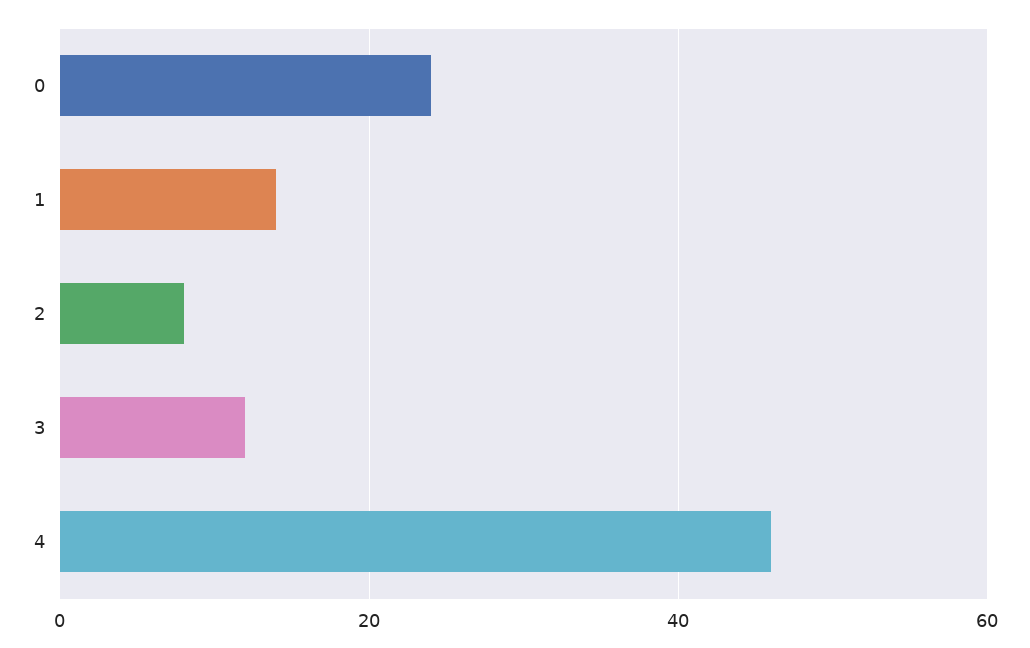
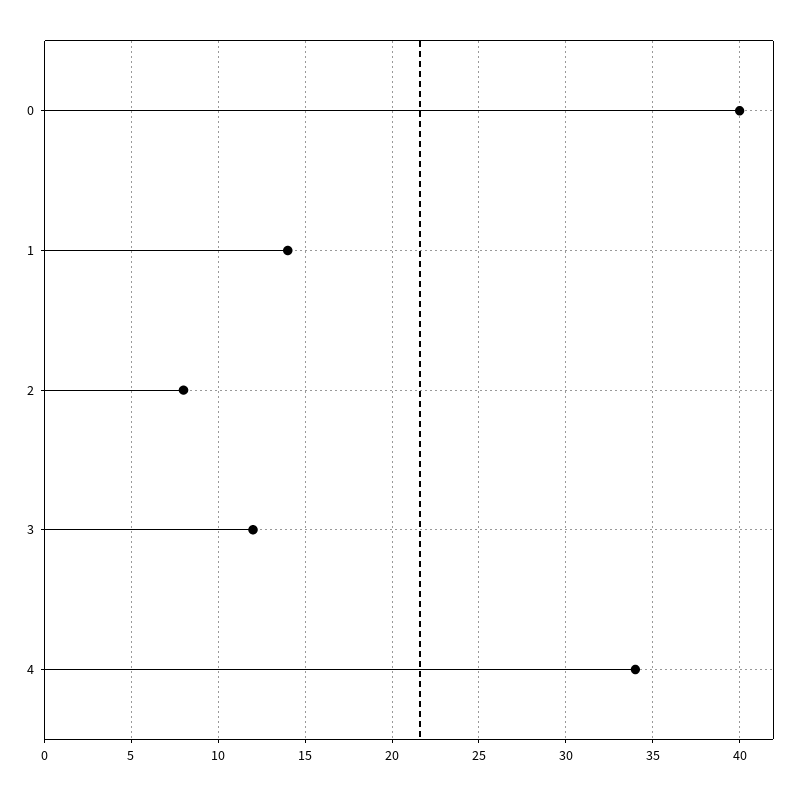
0: 25 -> 40
4: 45 -> 34

